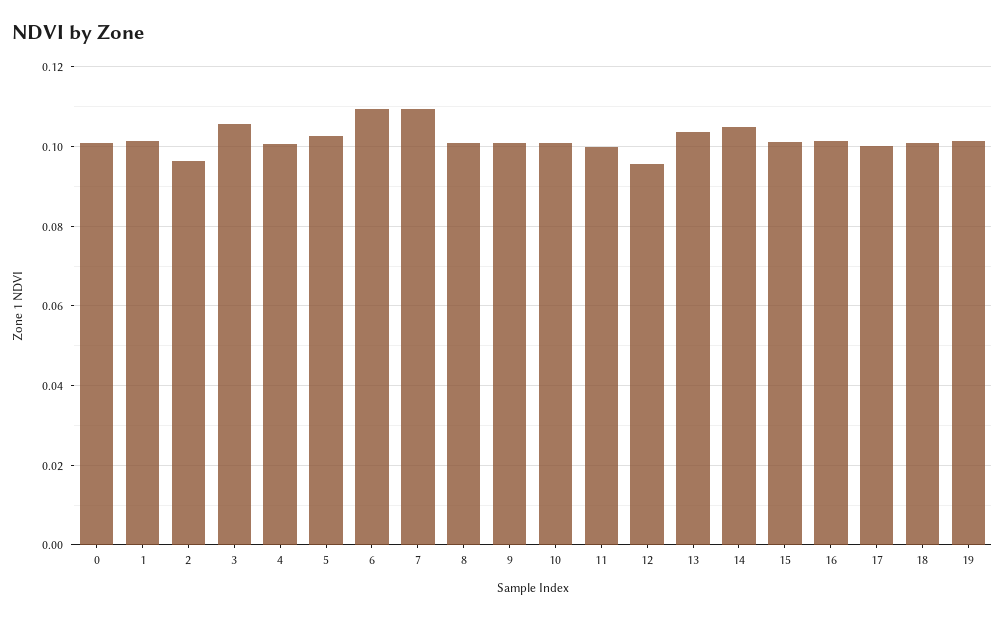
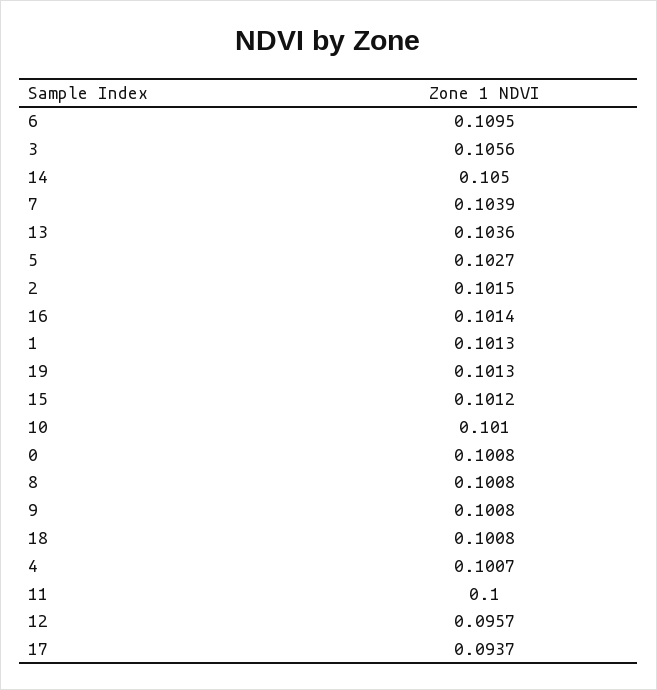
2: 0.096 -> 0.1015
7: 0.11 -> 0.1039
17: 0.1 -> 0.0937

